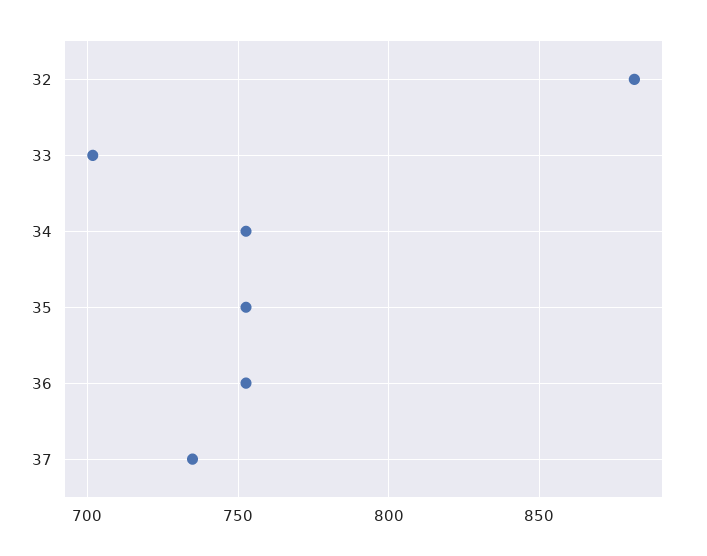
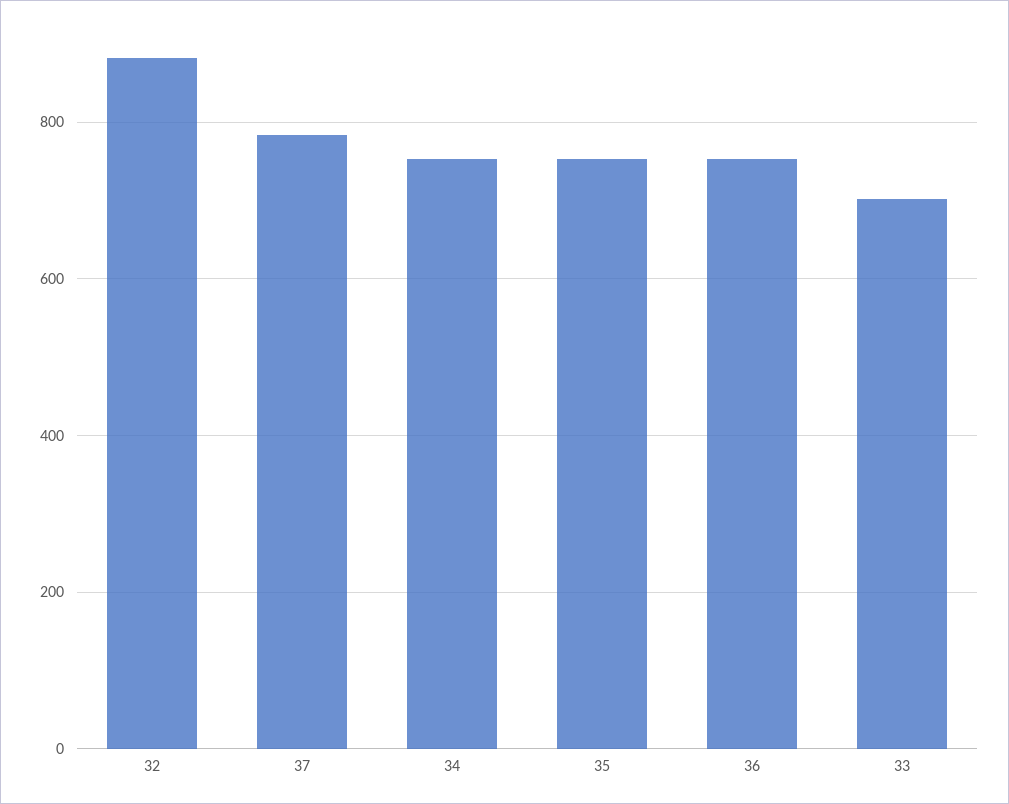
37: 735 -> 780

